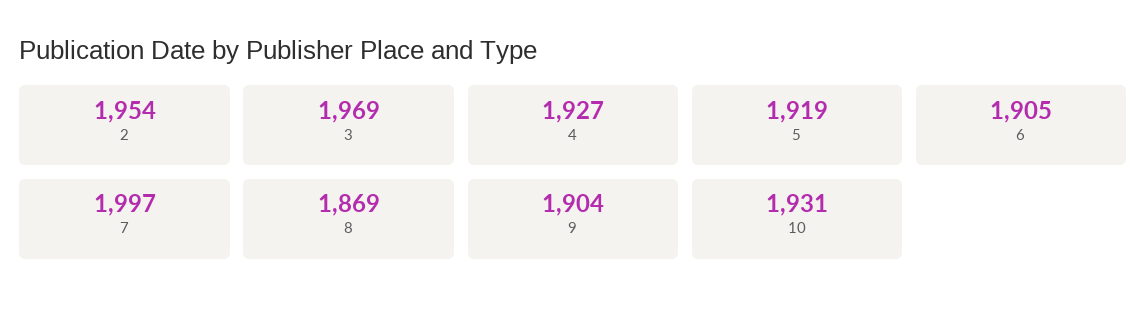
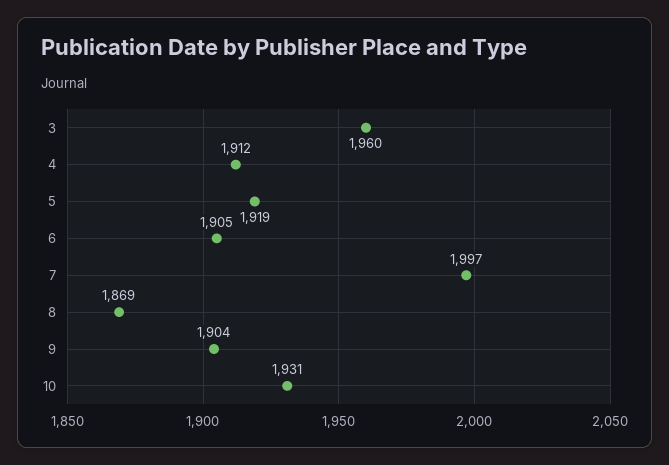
2: 1954 -> none
3: 1969 -> 1960
4: 1927 -> 1912

